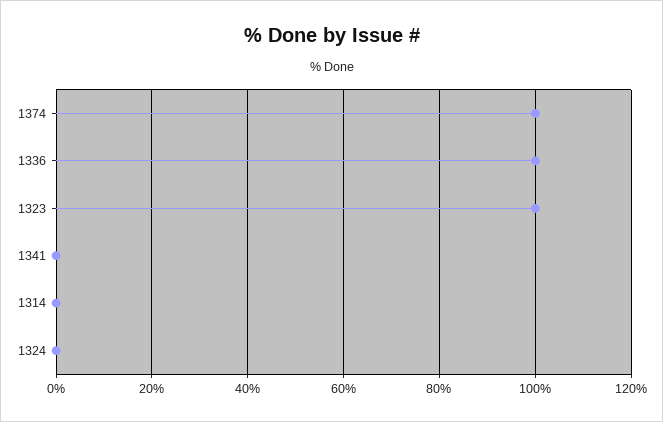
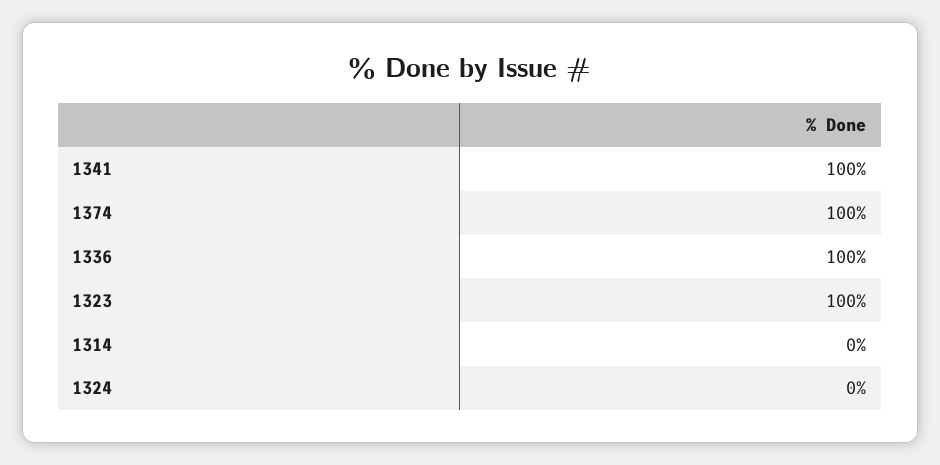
1341: 0 -> 100

